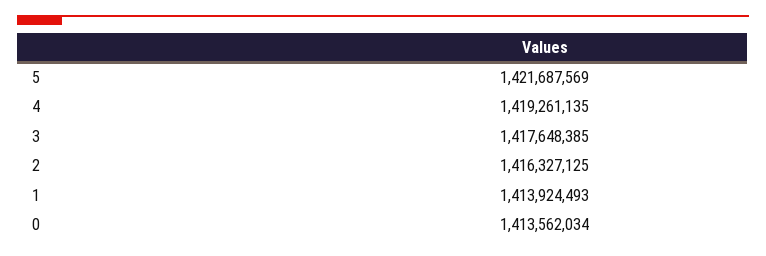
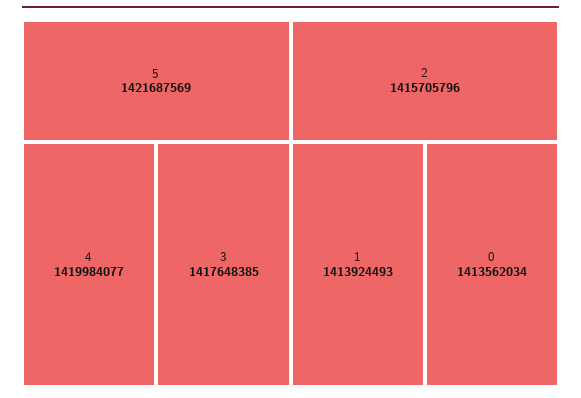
4: 1419261135 -> 1419984077
2: 1416327125 -> 1415705796

